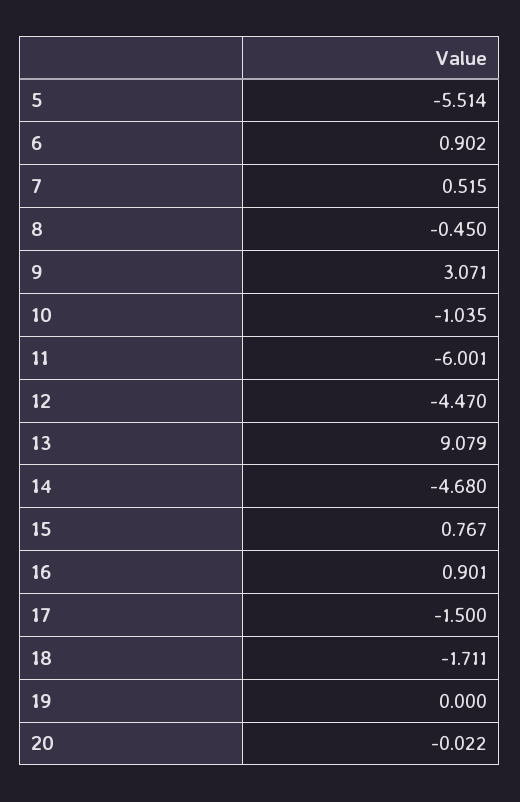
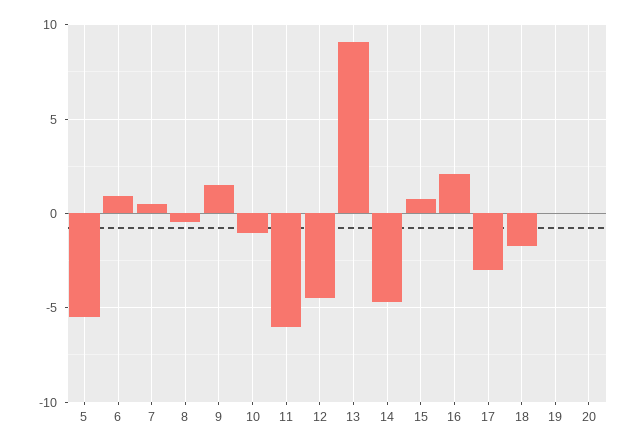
9: 3.071 -> 1.5
16: 0.901 -> 2
17: -1.5 -> -3

